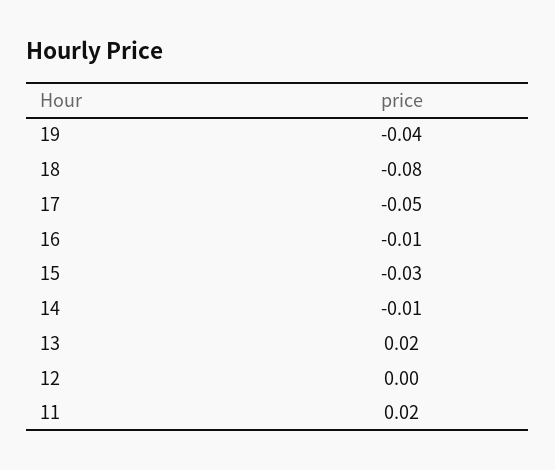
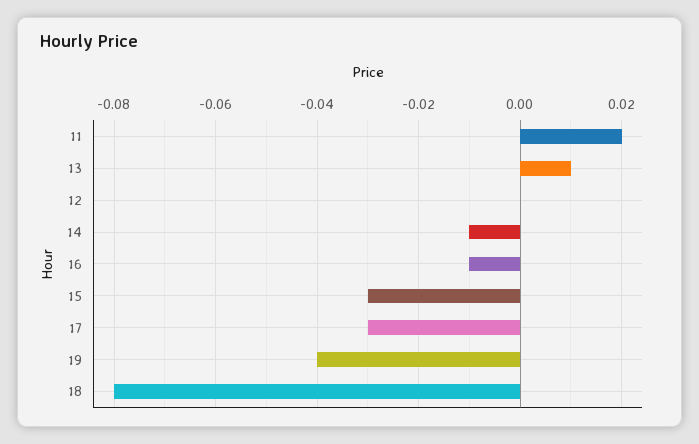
17: -0.05 -> -0.03
13: 0.02 -> 0.01

